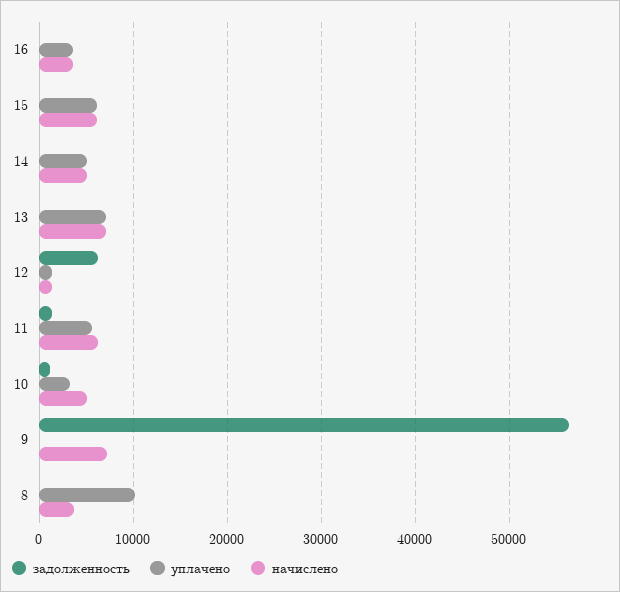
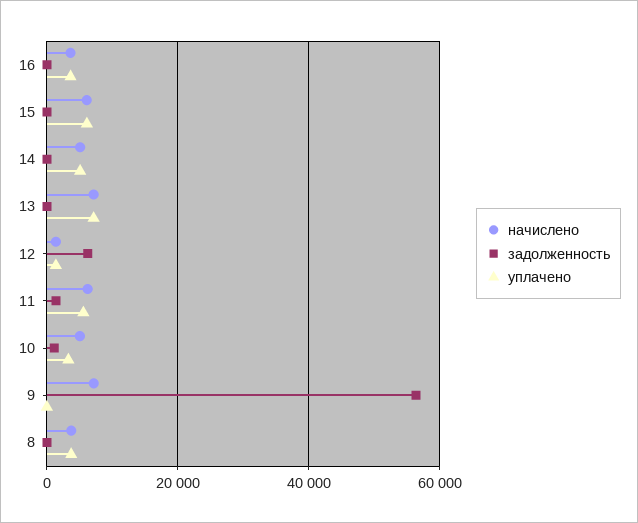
уплачено, 8: 10000 -> 4000

